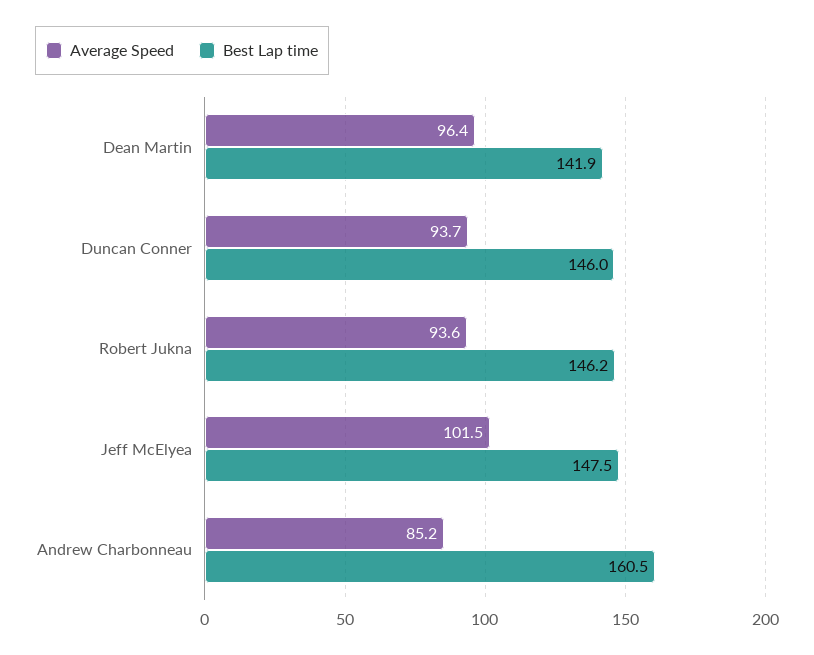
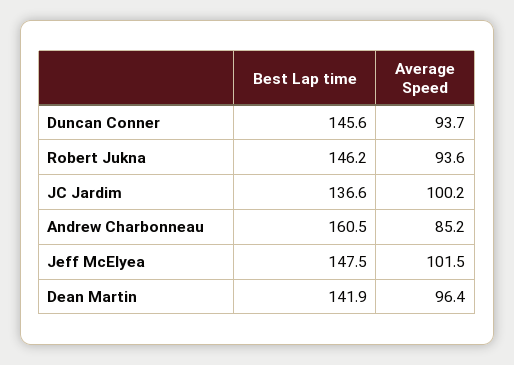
Best Lap time, Duncan Conner: 146 -> 145.6
Best Lap time, JC Jardim: none -> 136.6
Average Speed, JC Jardim: none -> 100.2

